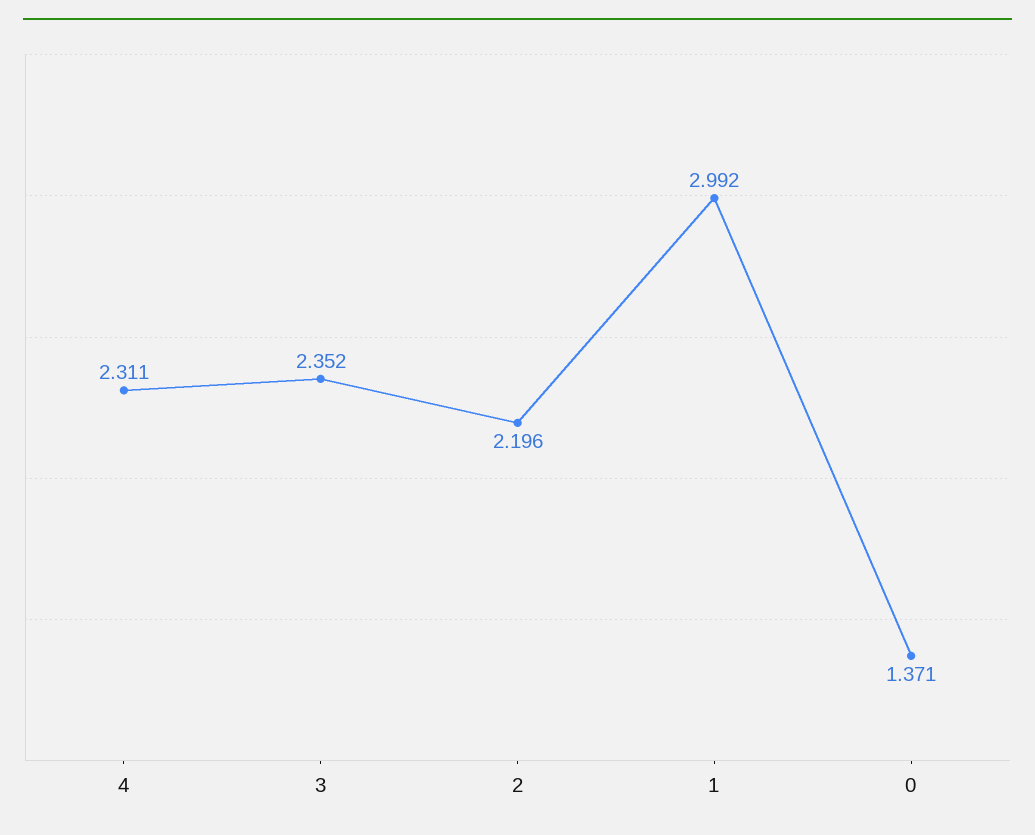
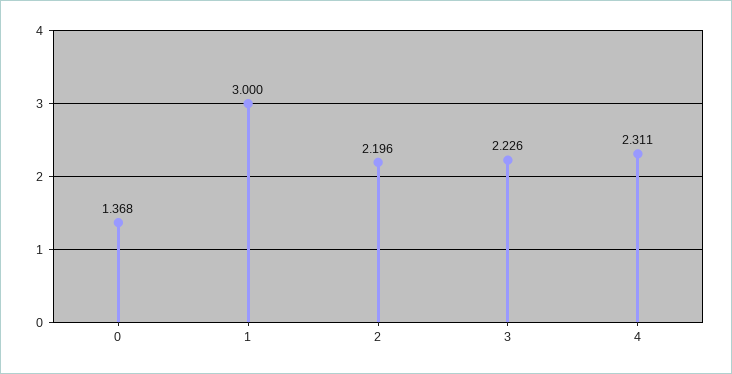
3: 2.352 -> 2.226
1: 2.992 -> 3
0: 1.371 -> 1.368

